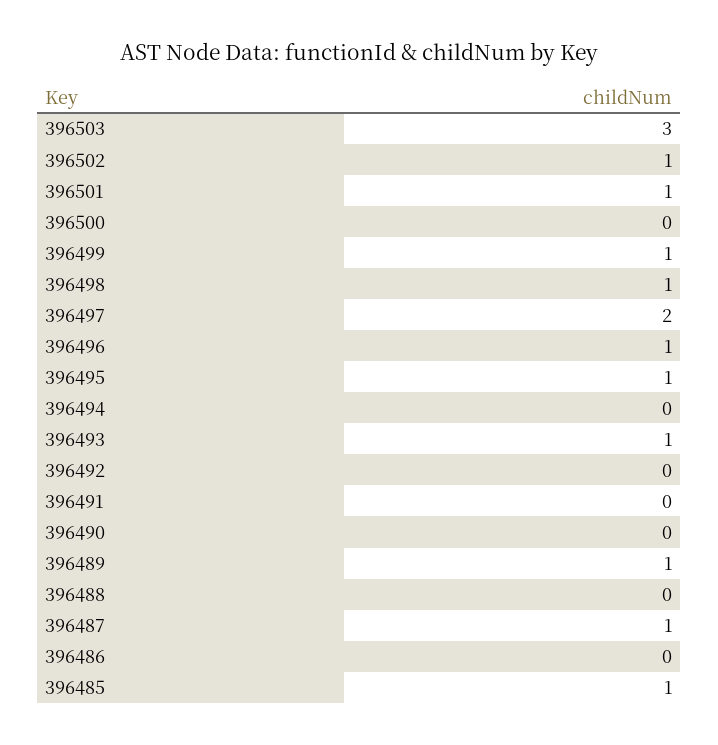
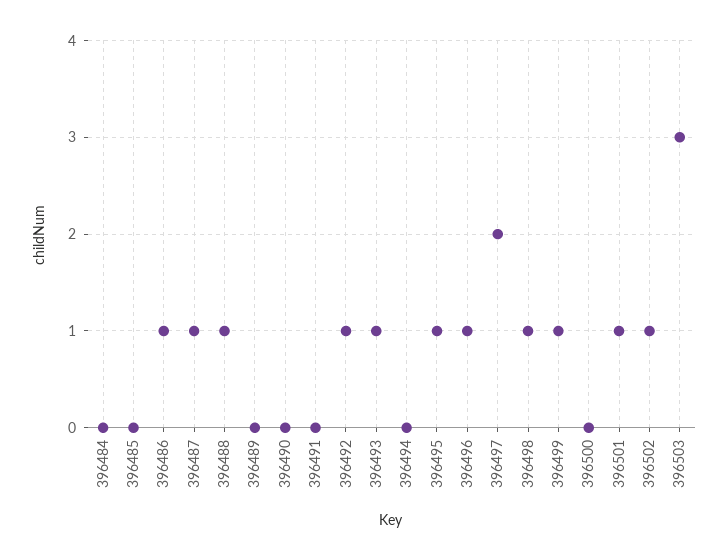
396492: 0 -> 1
396489: 1 -> 0
396488: 0 -> 1
396486: 0 -> 1
396485: 1 -> 0
396484: none -> 0

